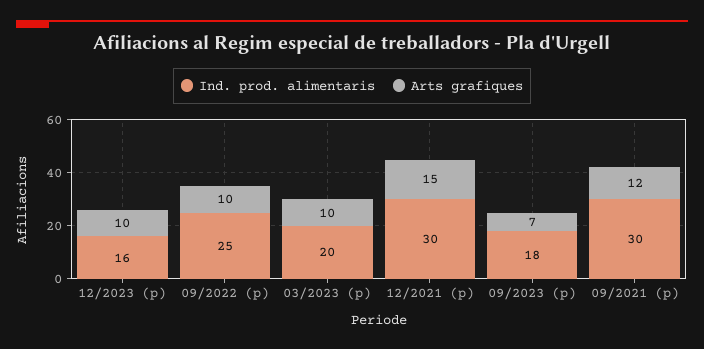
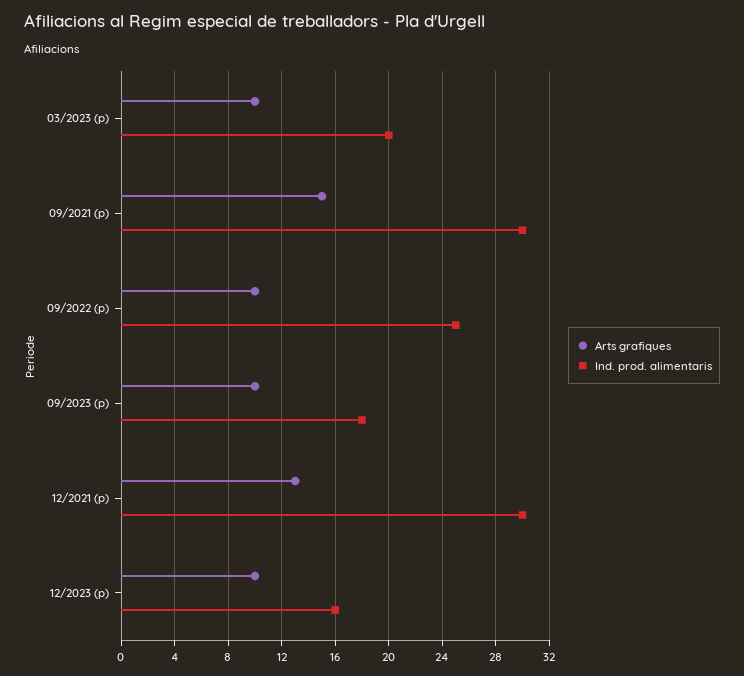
Arts grafiques, 12/2021 (p): 15 -> 13
Arts grafiques, 09/2023 (p): 7 -> 10
Arts grafiques, 09/2021 (p): 12 -> 15

